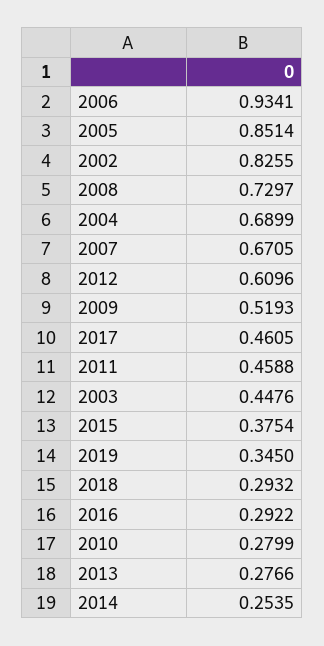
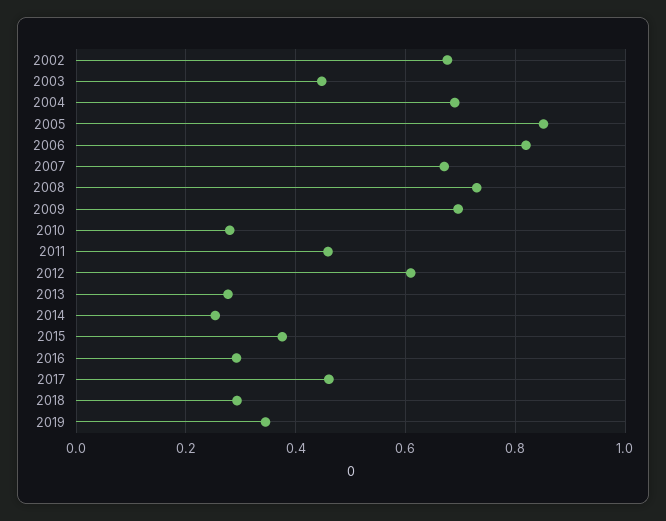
2006: 0.9341 -> 0.82
2002: 0.8255 -> 0.68
2009: 0.5193 -> 0.7

